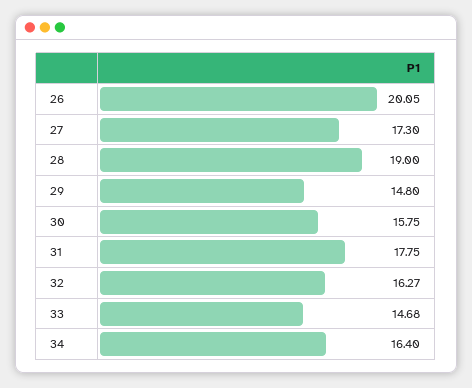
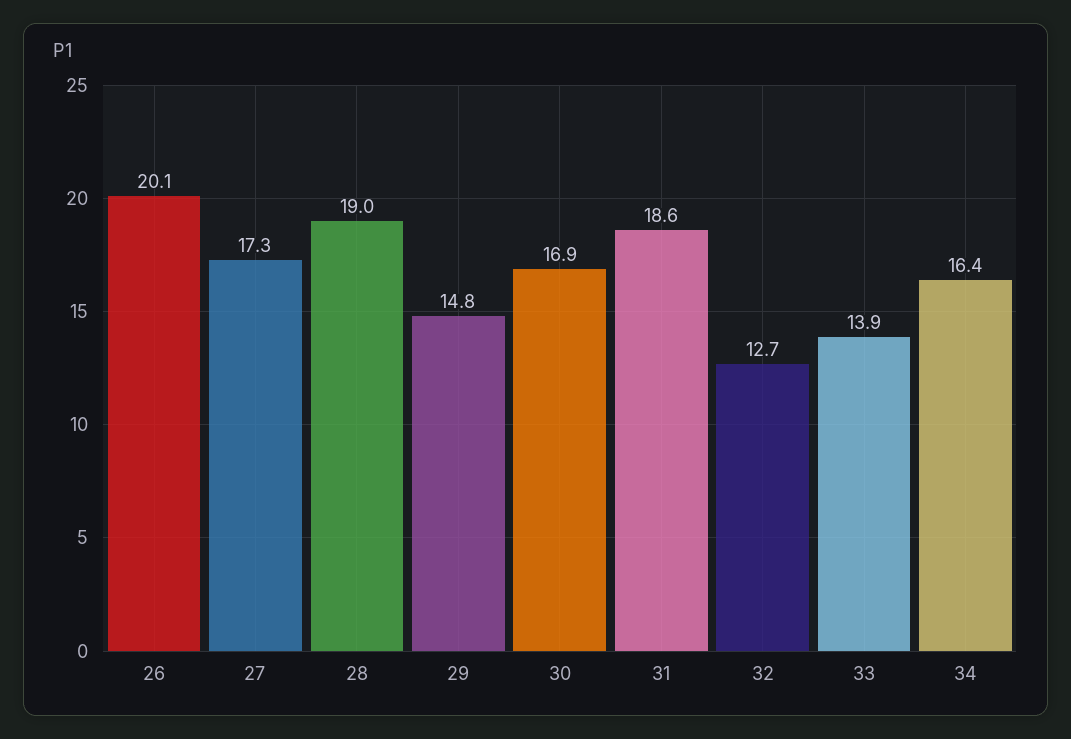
30: 15.75 -> 16.9
31: 17.75 -> 18.6
32: 16.27 -> 12.7
33: 14.68 -> 13.9

